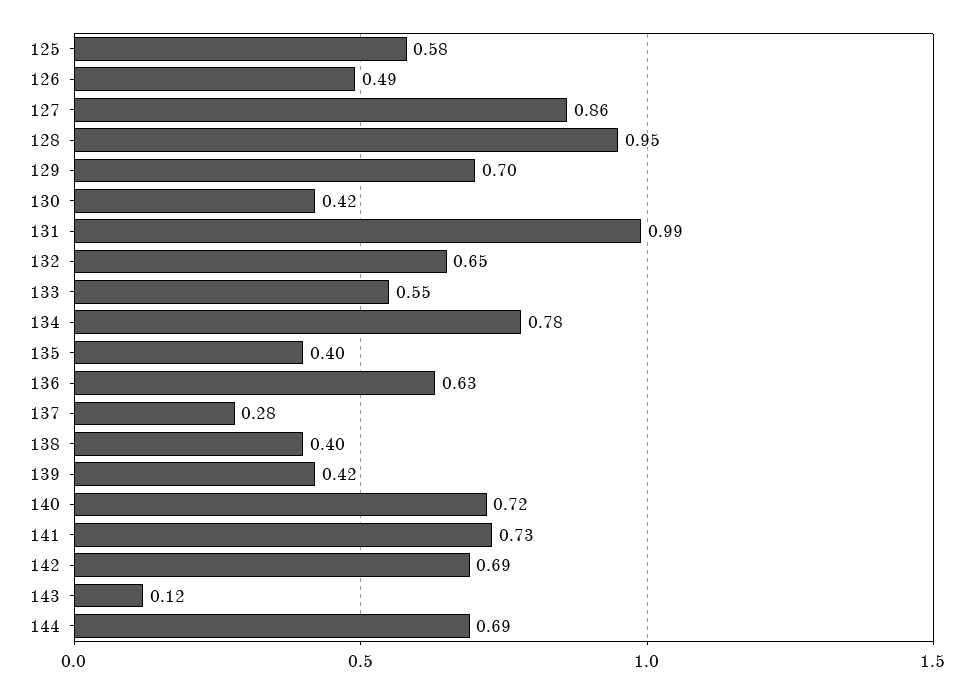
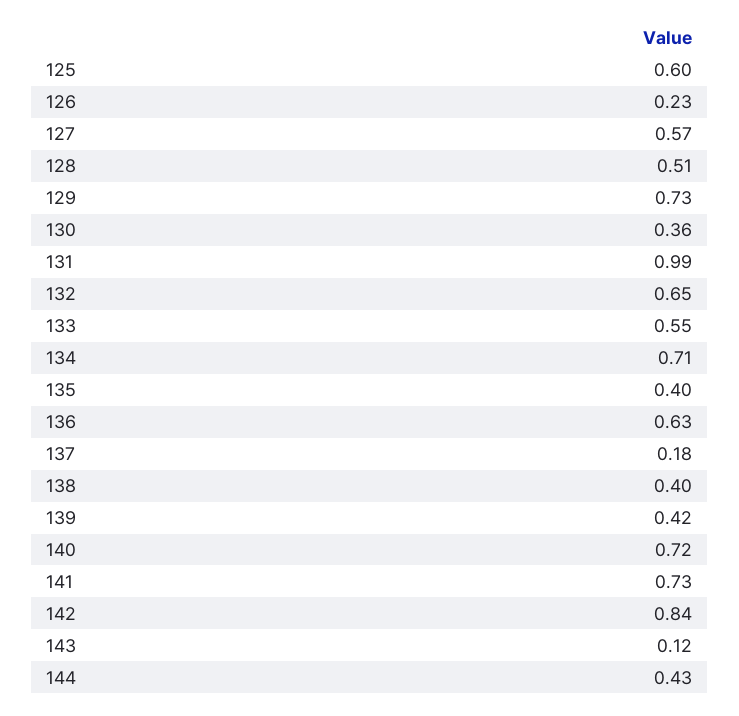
125: 0.58 -> 0.6
126: 0.49 -> 0.23
127: 0.86 -> 0.57
128: 0.95 -> 0.51
129: 0.7 -> 0.73
130: 0.42 -> 0.36
134: 0.78 -> 0.71
137: 0.28 -> 0.18
142: 0.69 -> 0.84
144: 0.69 -> 0.43

